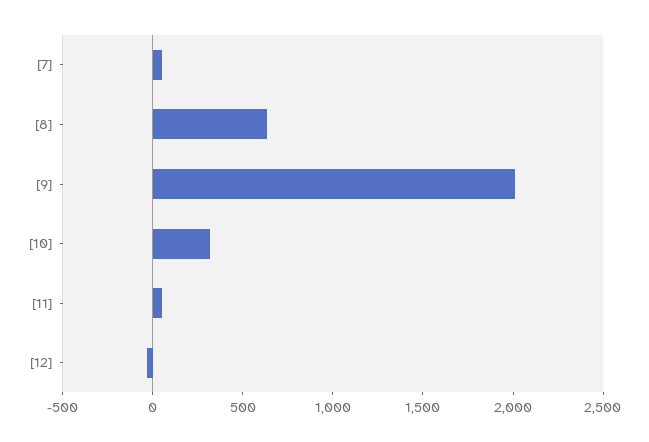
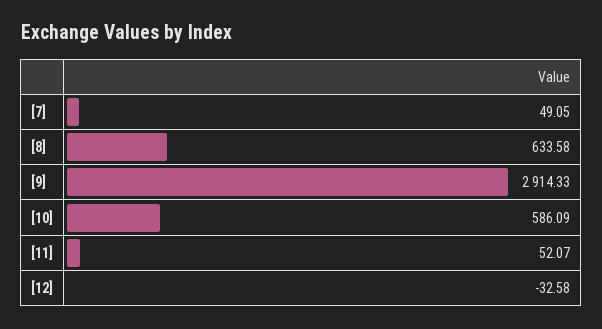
[9]: 2000 -> 2914.33
[10]: 300 -> 586.09

